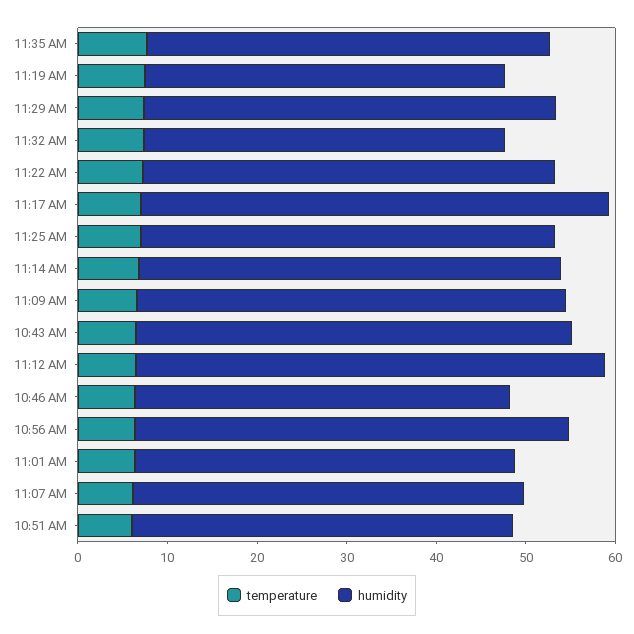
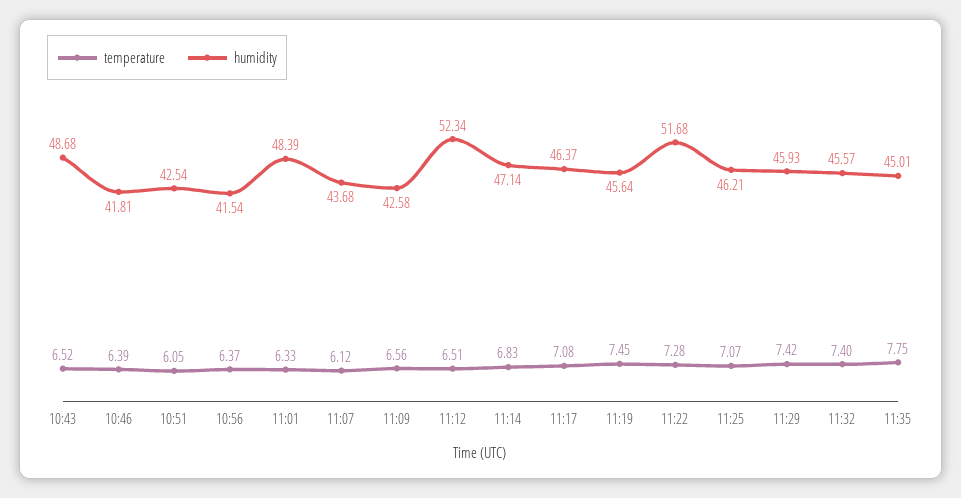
humidity, 11:19 AM: 40 -> 45.64
humidity, 11:32 AM: 40 -> 45.57
humidity, 11:22 AM: 46 -> 51.68
humidity, 11:17 AM: 52 -> 46.37
humidity, 11:09 AM: 48 -> 42.58
humidity, 10:56 AM: 48 -> 41.54
humidity, 11:01 AM: 42 -> 48.39

